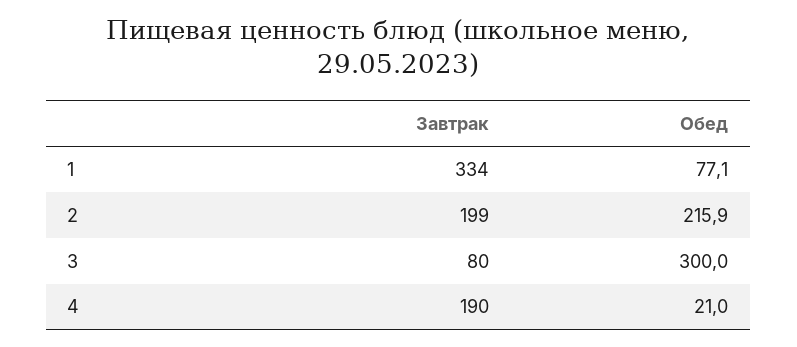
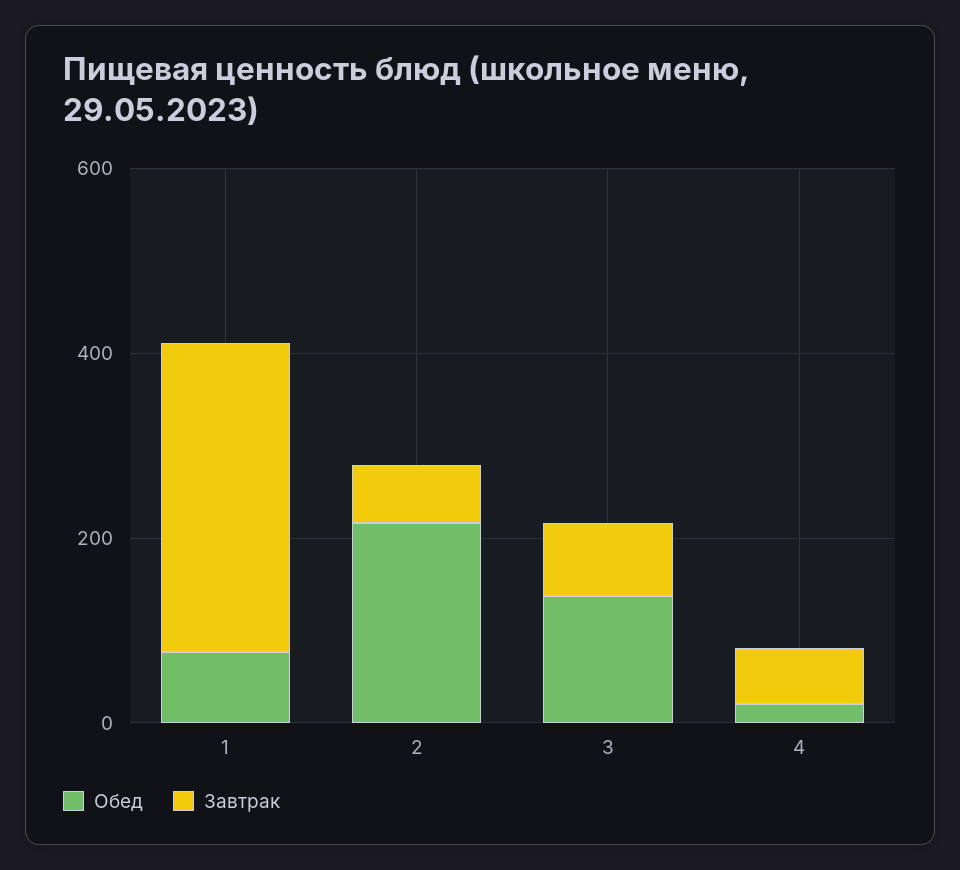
Завтрак, 2: 199 -> 50
Обед, 3: 300 -> 150
Завтрак, 4: 190 -> 50

